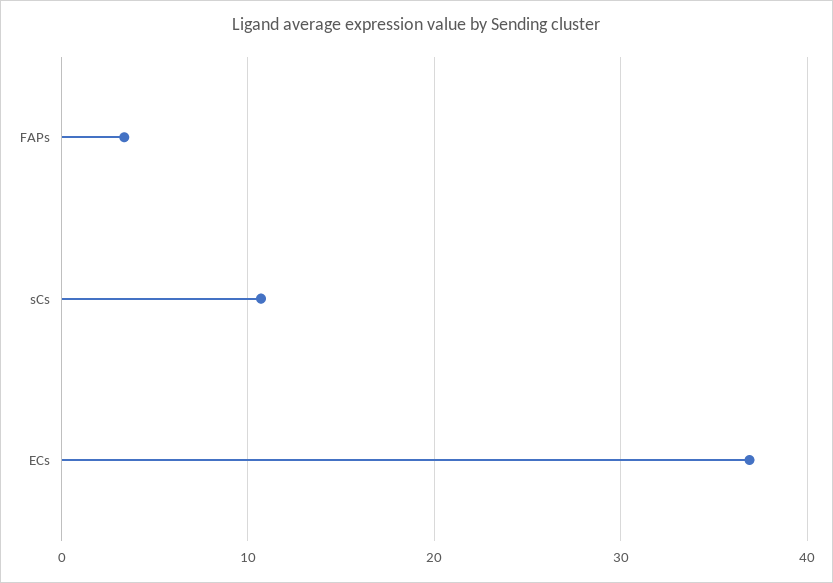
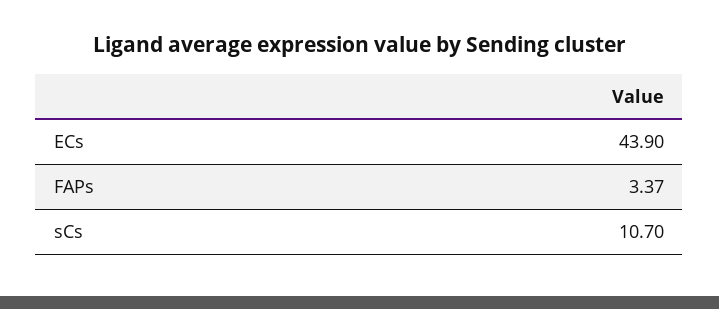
ECs: 37 -> 43.9

